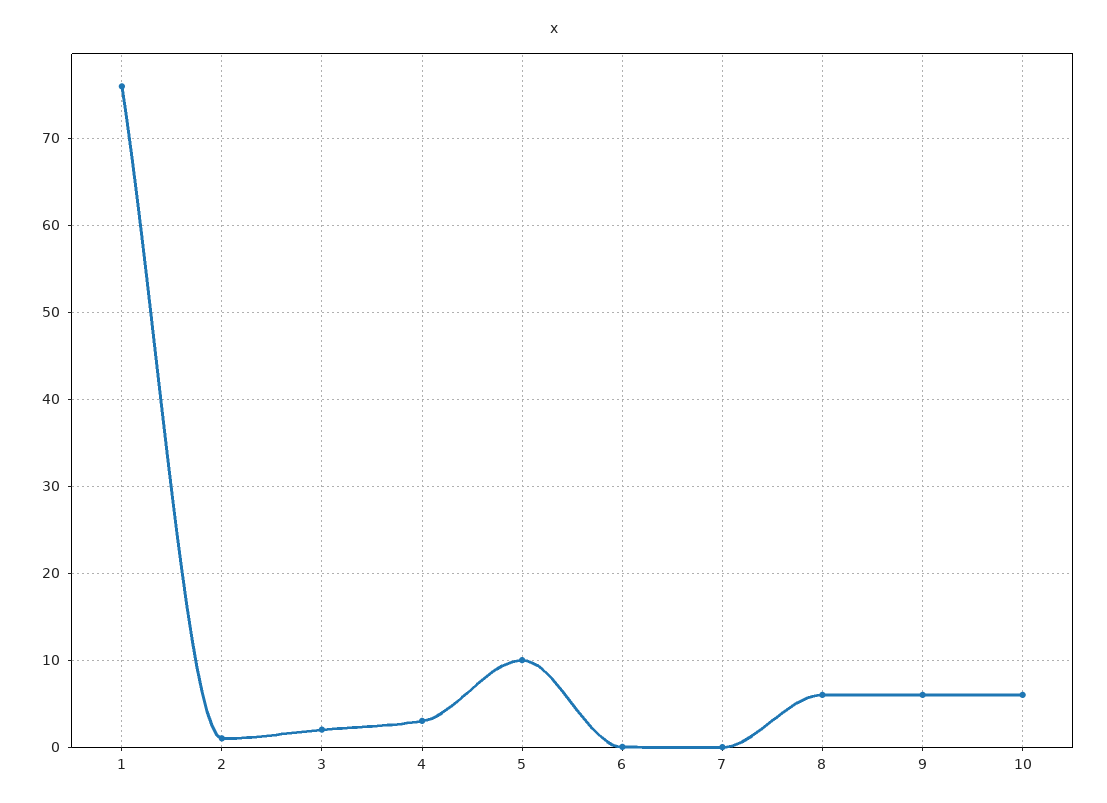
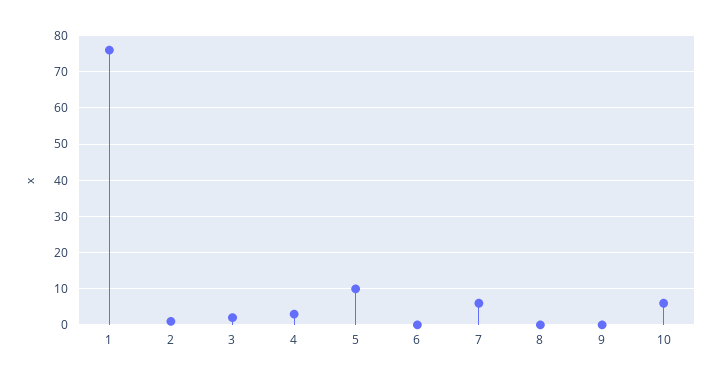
7: 0 -> 6
8: 6 -> 0
9: 6 -> 0

